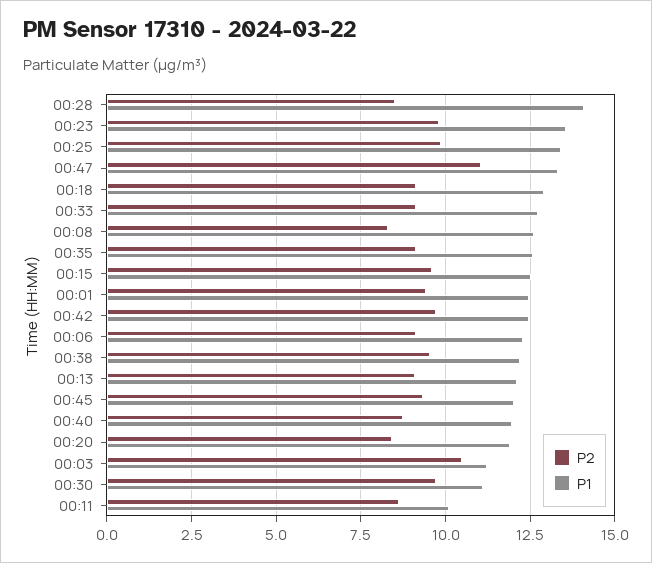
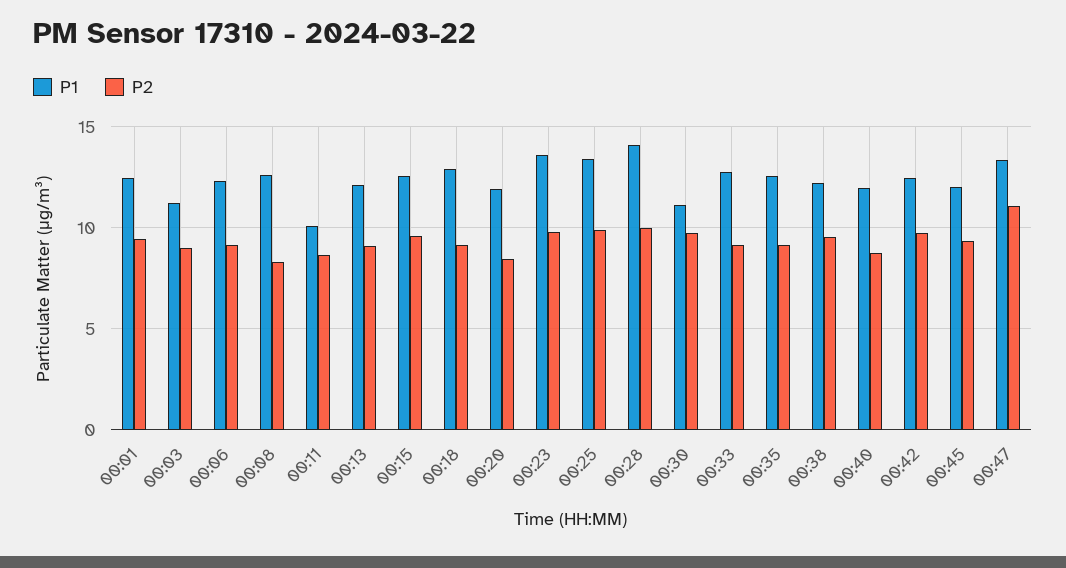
P2, 00:28: 8.5 -> 10
P2, 00:03: 10.5 -> 9

